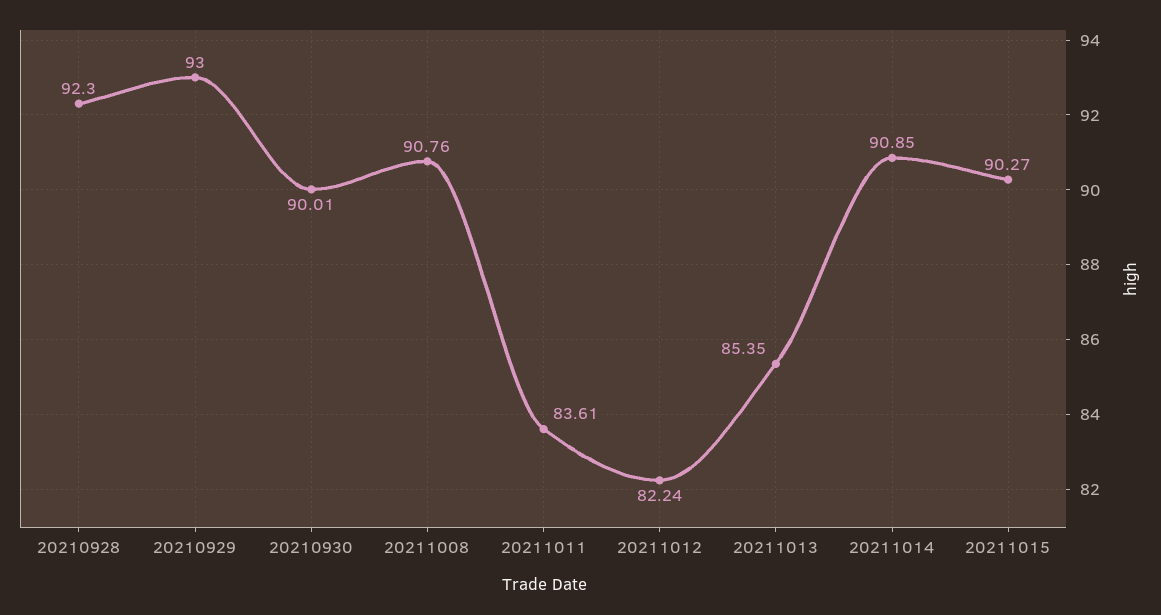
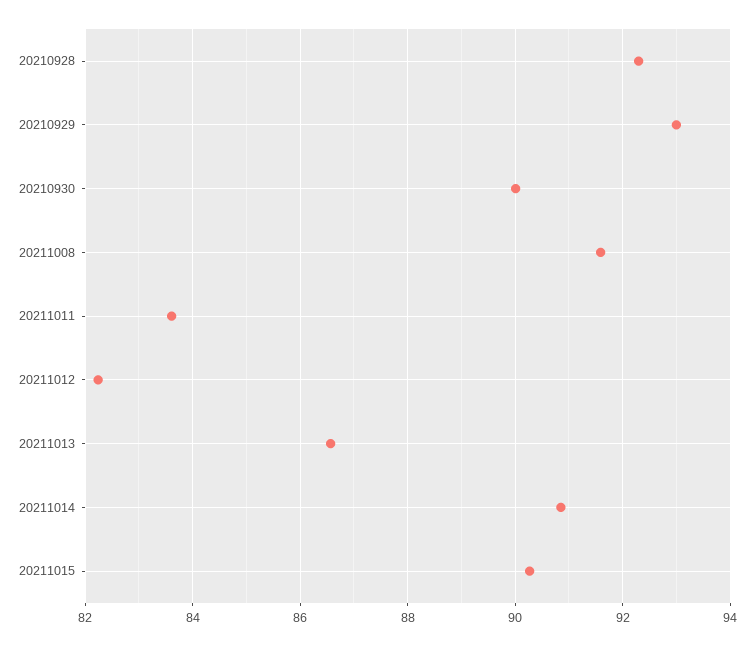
20211008: 90.76 -> 91.6
20211013: 85.35 -> 86.6

